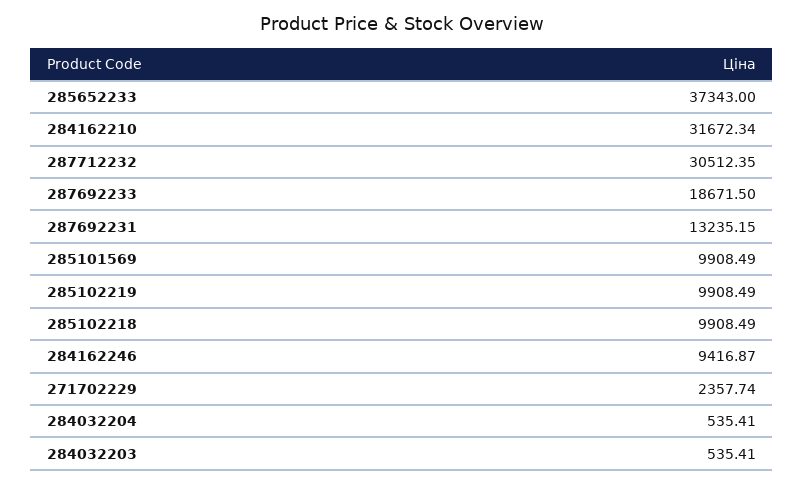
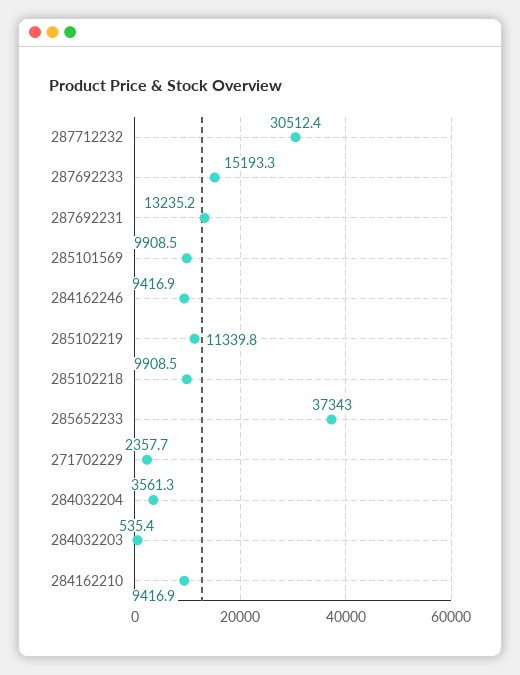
284162210: 31672.34 -> 9416.9
287692233: 18671.5 -> 15193.3
285102219: 9908.49 -> 11339.8
284032204: 535.41 -> 3561.3

